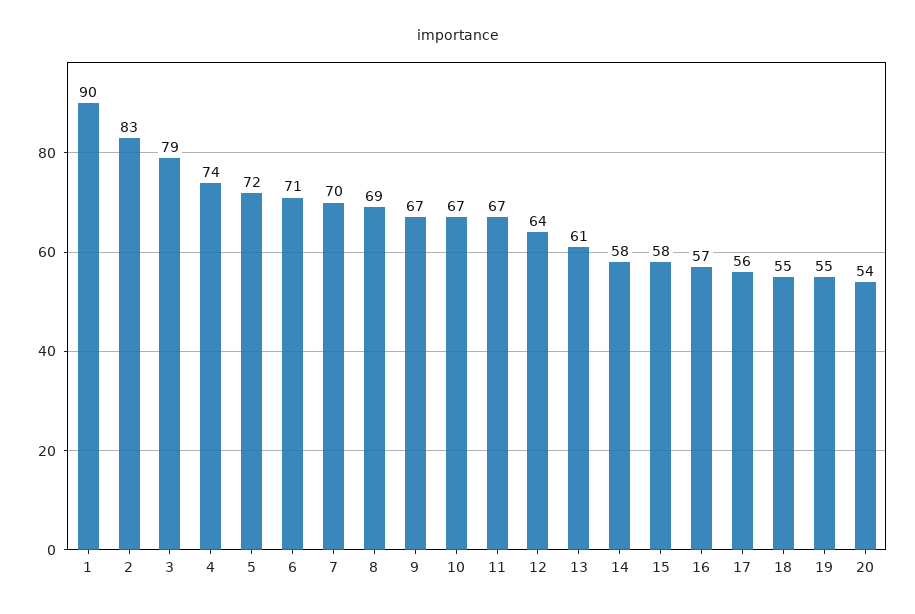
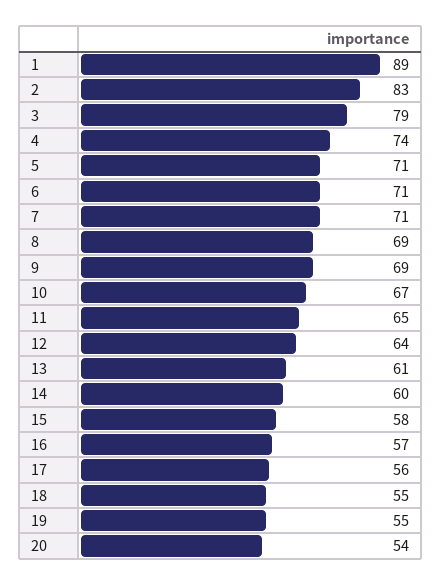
1: 90 -> 89
5: 72 -> 71
7: 70 -> 71
9: 67 -> 69
11: 67 -> 65
14: 58 -> 60

